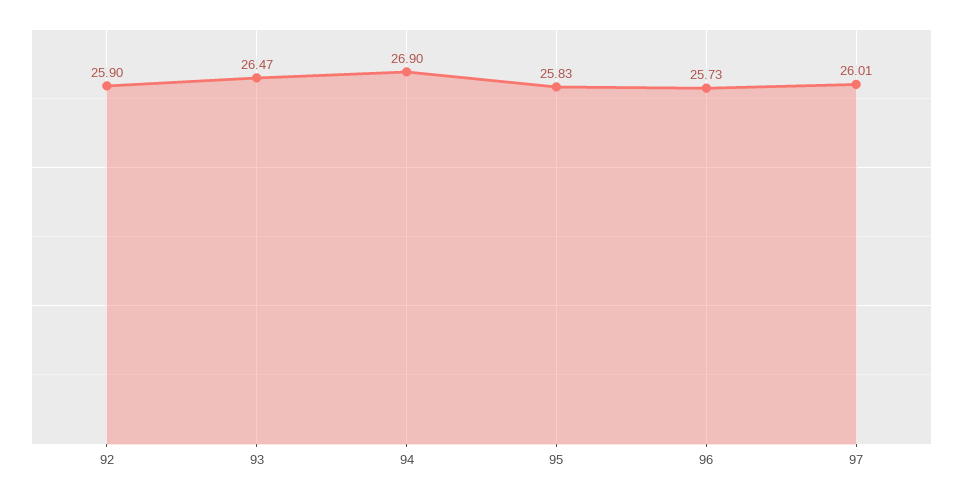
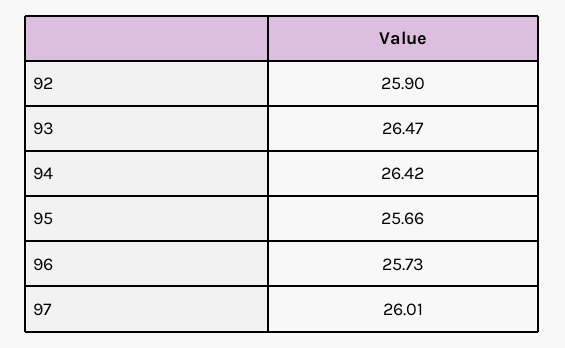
94: 26.9 -> 26.42
95: 25.83 -> 25.66

